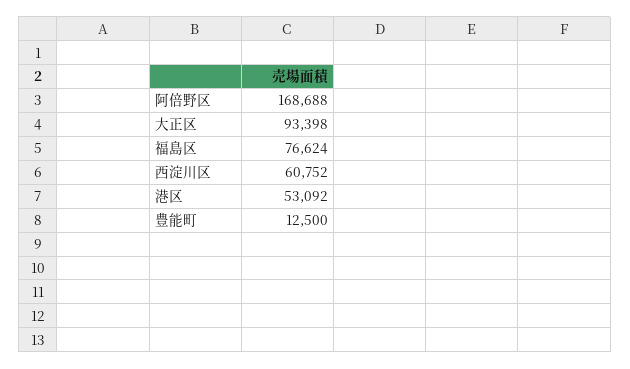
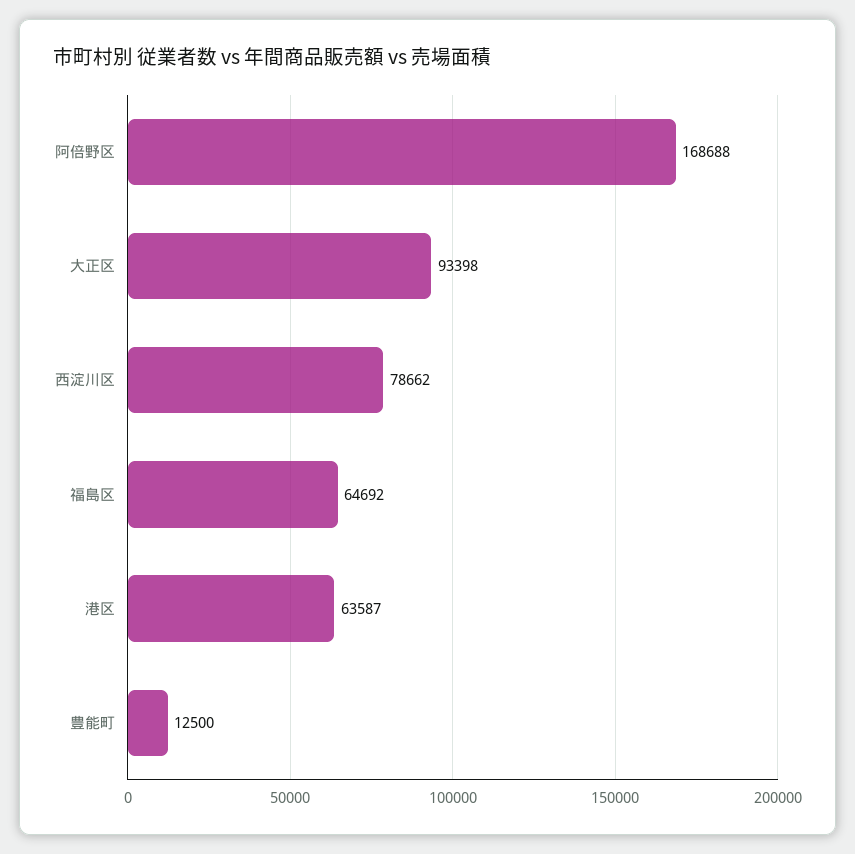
福島区: 76624 -> 64692
西淀川区: 60752 -> 78662
港区: 53092 -> 63587

